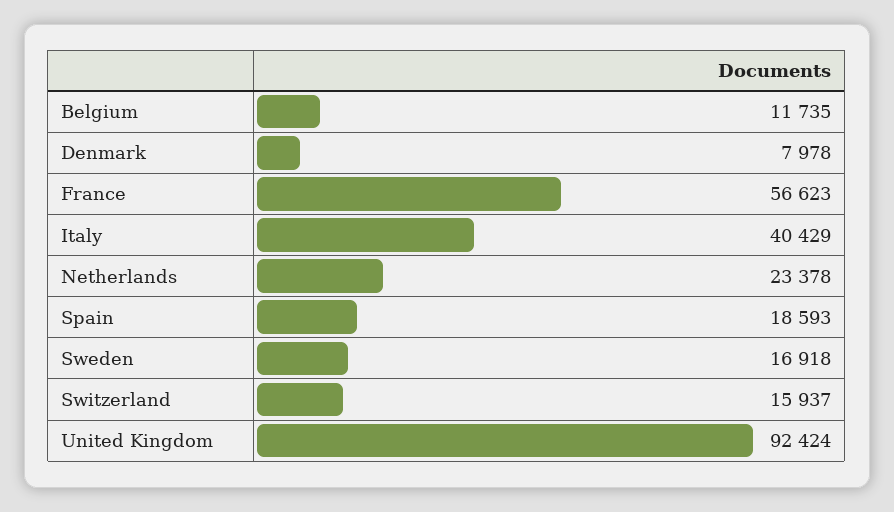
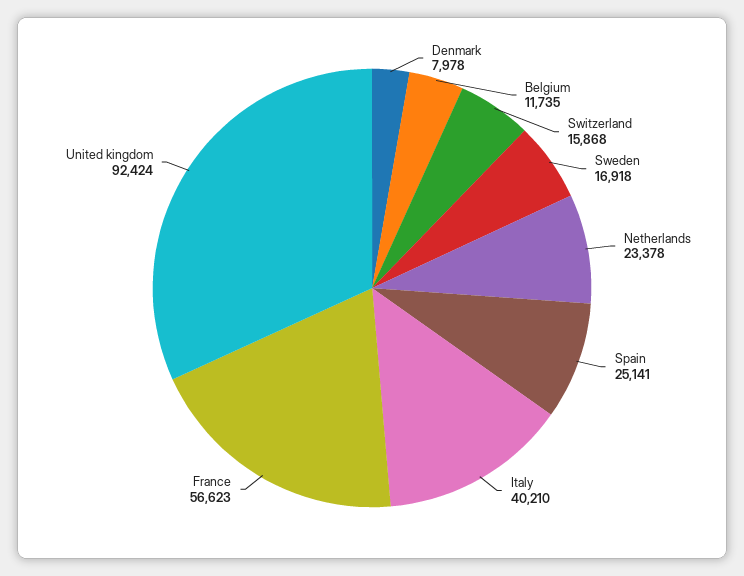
Italy: 40429 -> 40210
Spain: 18593 -> 25141
Switzerland: 15937 -> 15868

